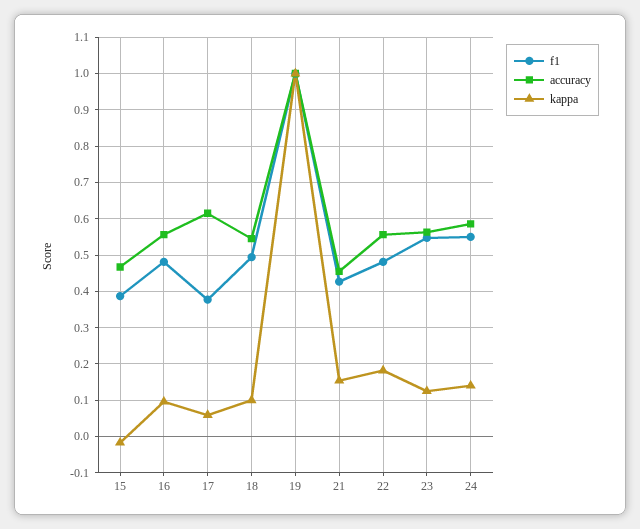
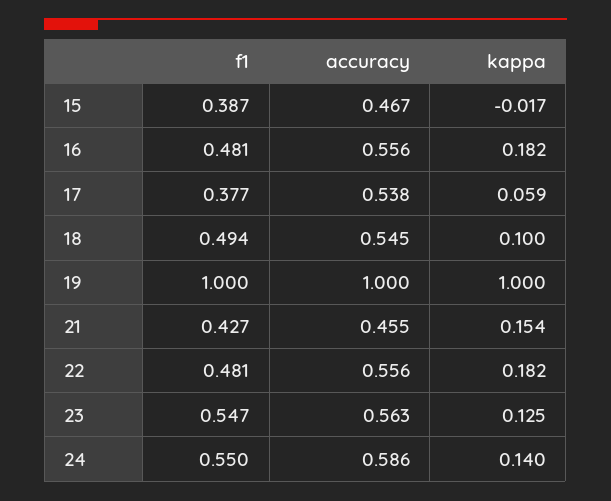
kappa, 16: 0.1 -> 0.182
accuracy, 17: 0.62 -> 0.538

